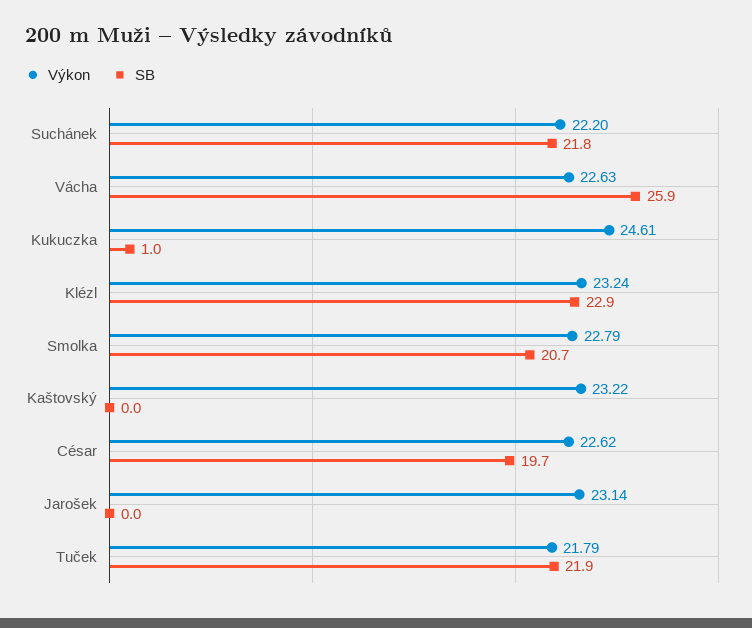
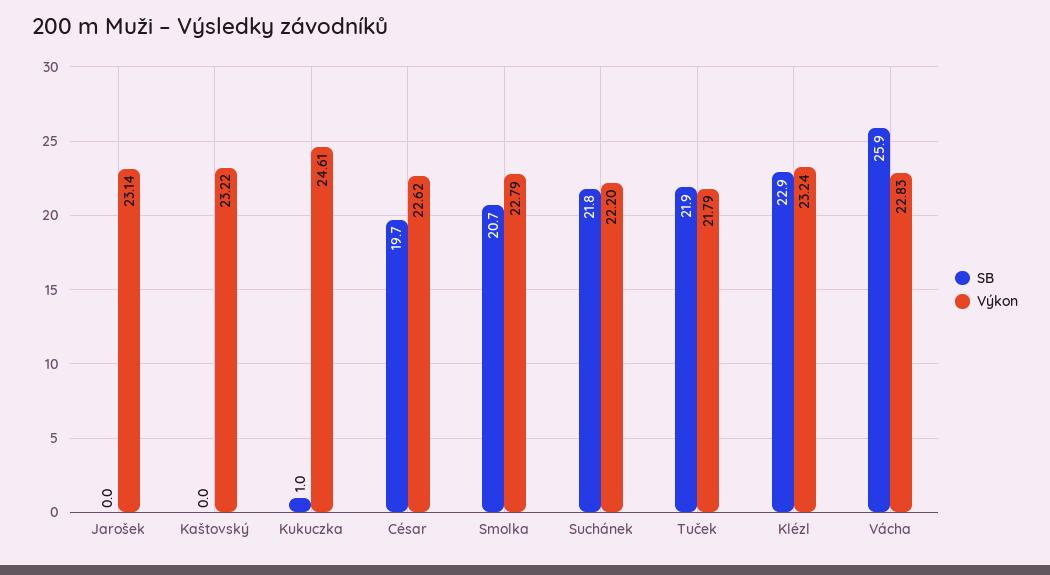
Výkon, Vácha: 22.63 -> 22.83

